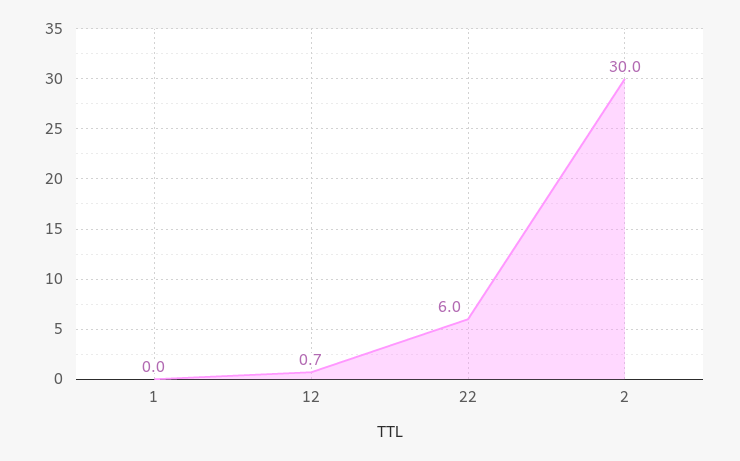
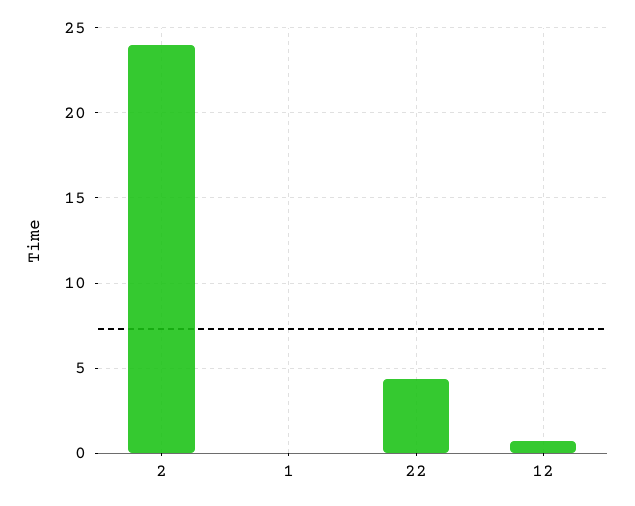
22: 6 -> 4.5
2: 30 -> 24

